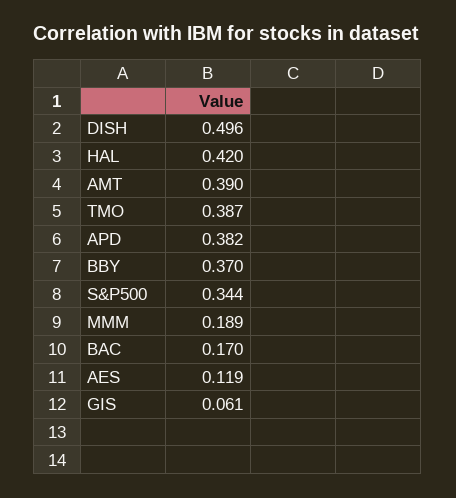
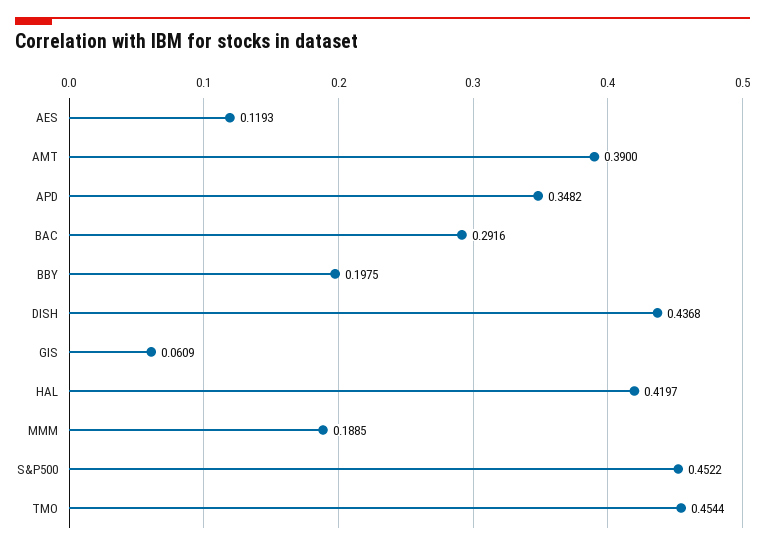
DISH: 0.496 -> 0.4368
TMO: 0.387 -> 0.4544
APD: 0.382 -> 0.3482
BBY: 0.37 -> 0.1975
S&P500: 0.344 -> 0.4522
BAC: 0.17 -> 0.2916

